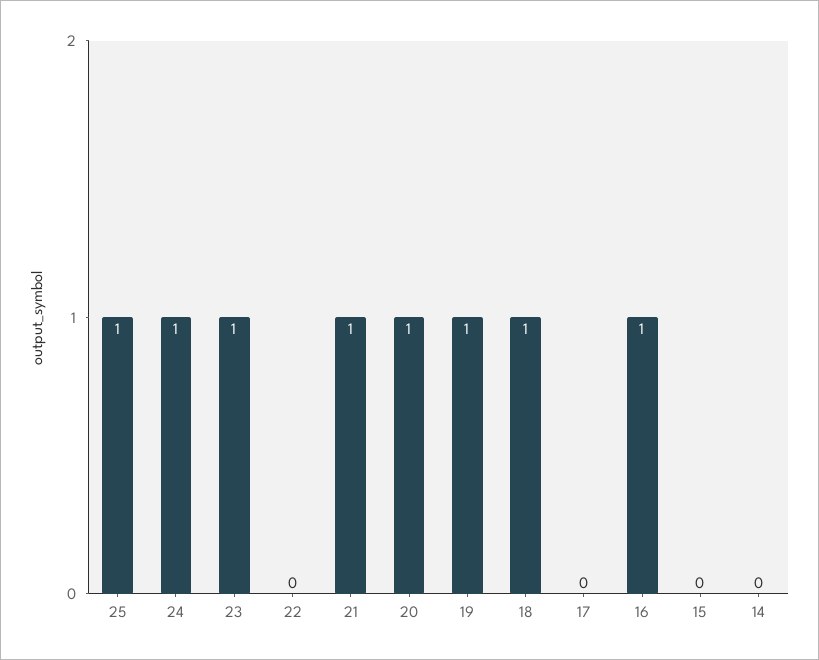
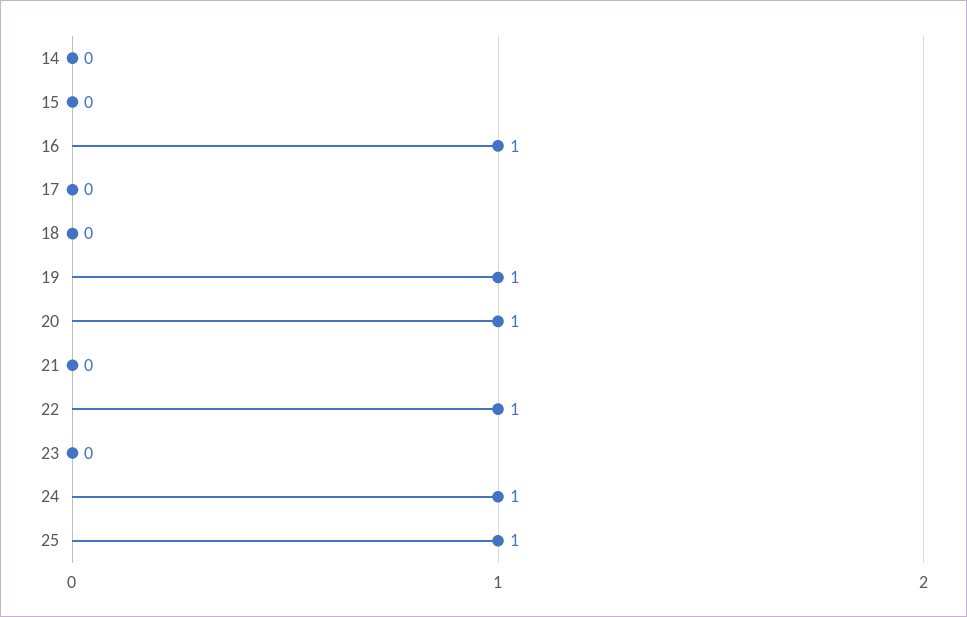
23: 1 -> 0
22: 0 -> 1
21: 1 -> 0
18: 1 -> 0

